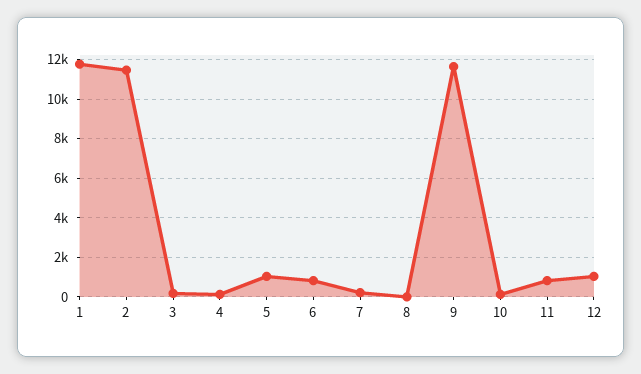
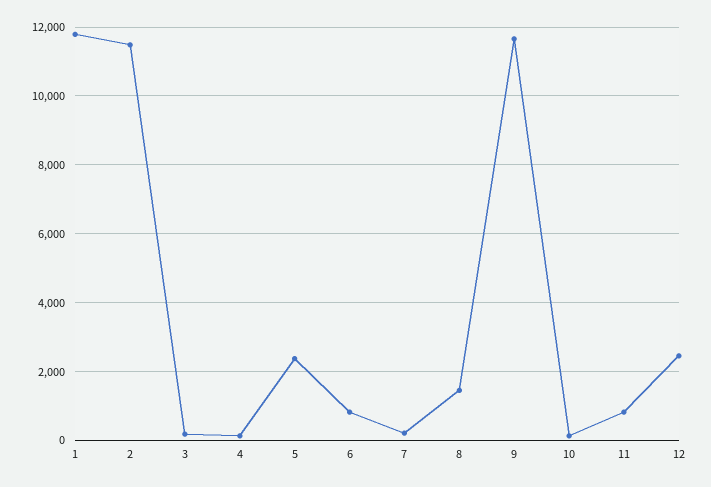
5: 1000 -> 2400
8: 0 -> 1400
12: 1000 -> 2400

